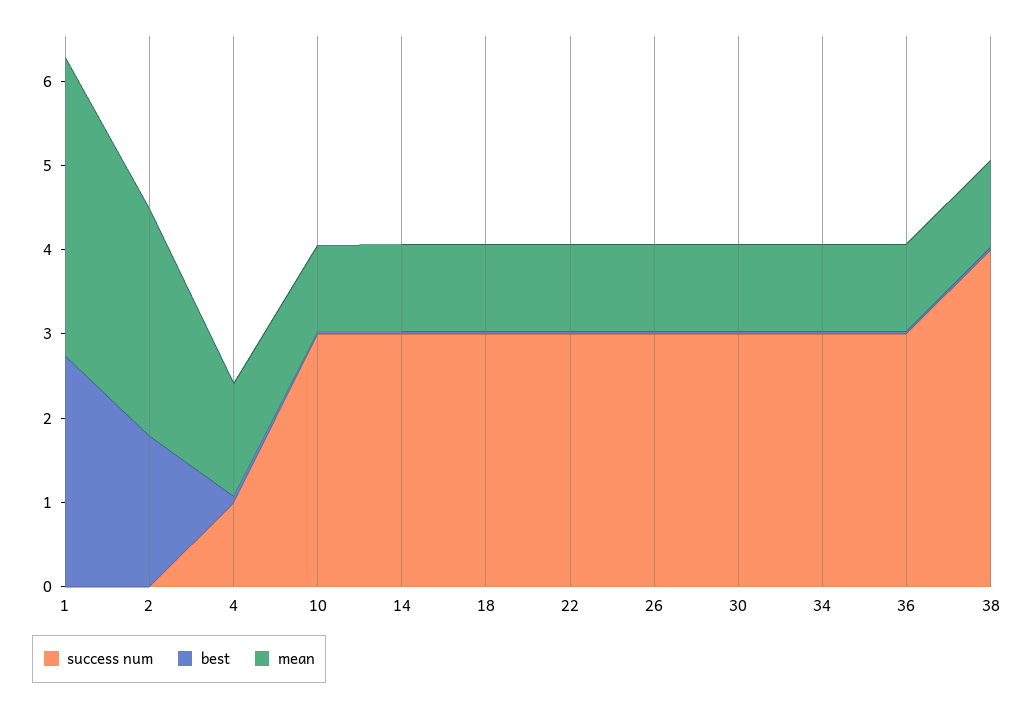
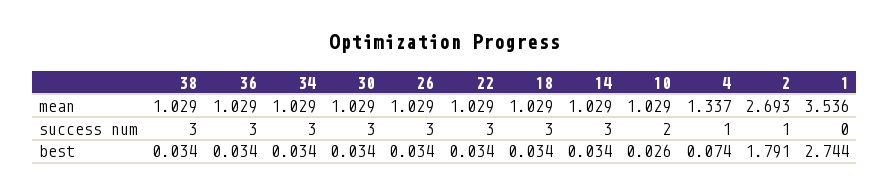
success num, 2: 0 -> 1
success num, 10: 3 -> 2
success num, 38: 4 -> 3

